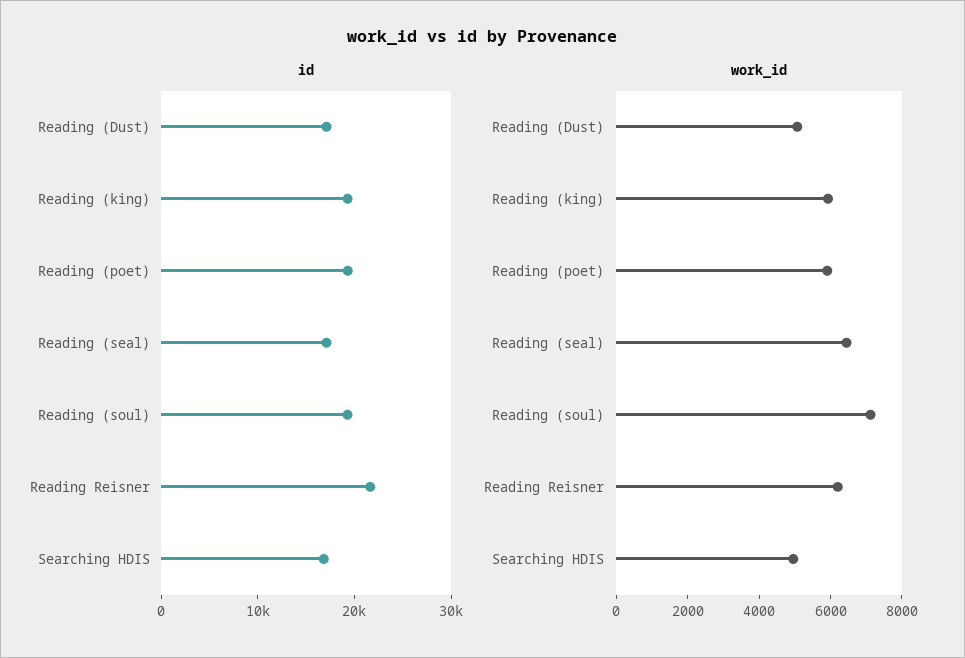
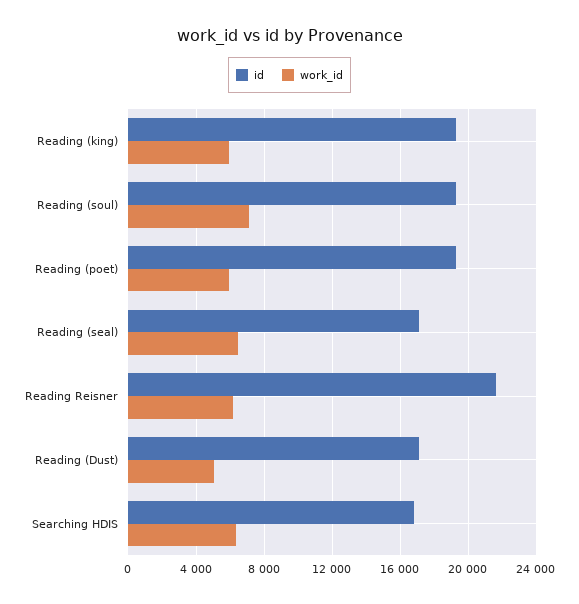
work_id, Searching HDIS: 5000 -> 6500

